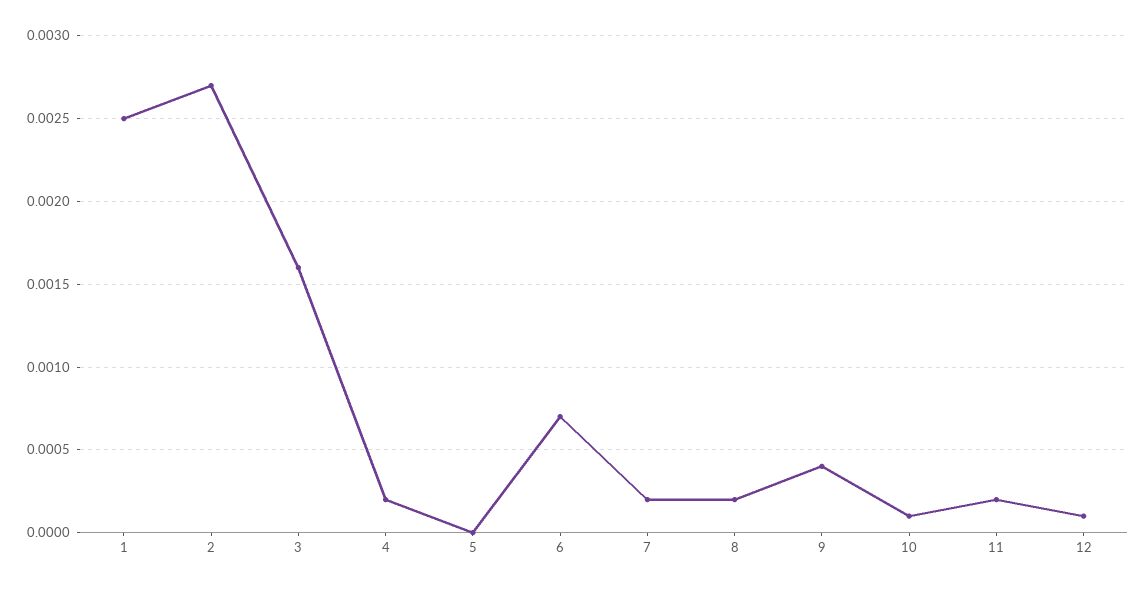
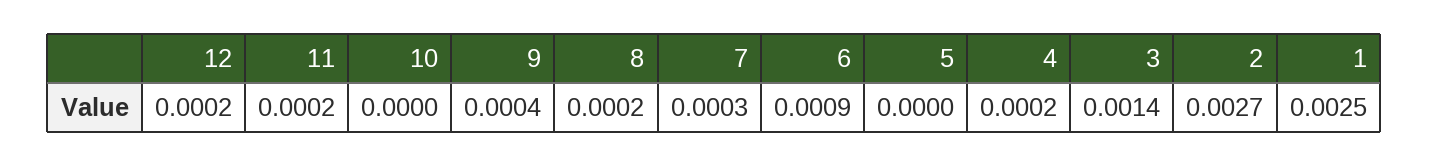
3: 0.0016 -> 0.0014
6: 0.0007 -> 0.0009
7: 0.0002 -> 0.0003
10: 0.0001 -> 0
12: 0.0001 -> 0.0002

